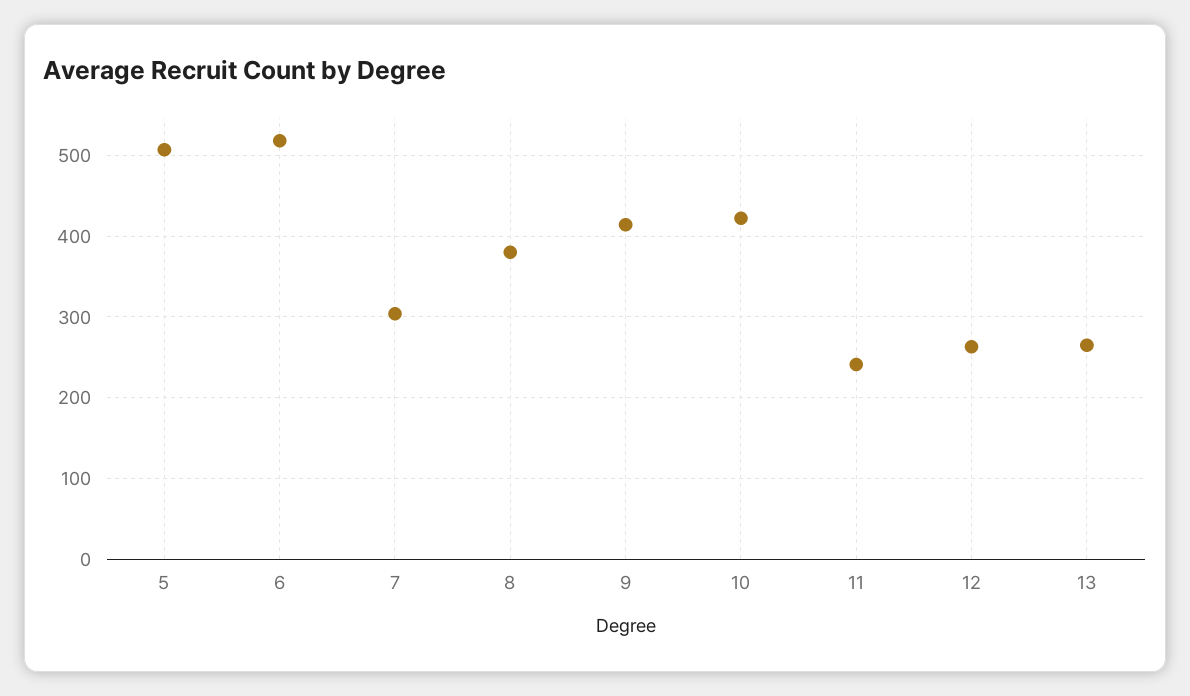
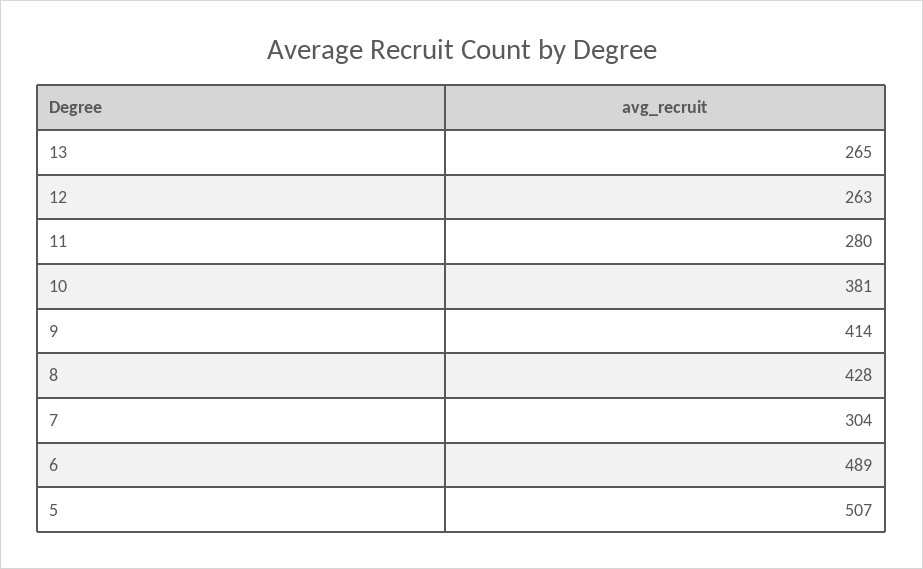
6: 520 -> 489
8: 380 -> 428
10: 420 -> 381
11: 240 -> 280

